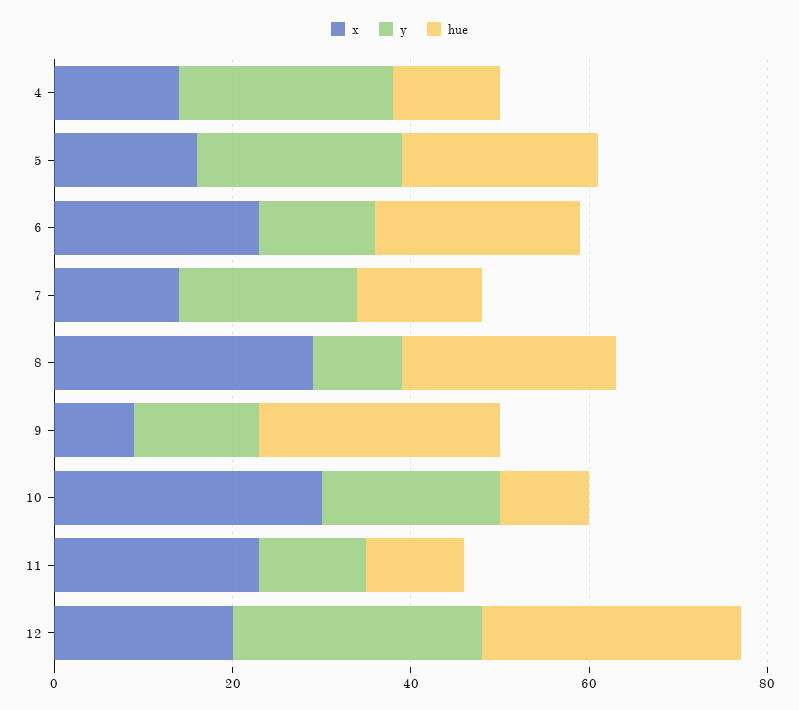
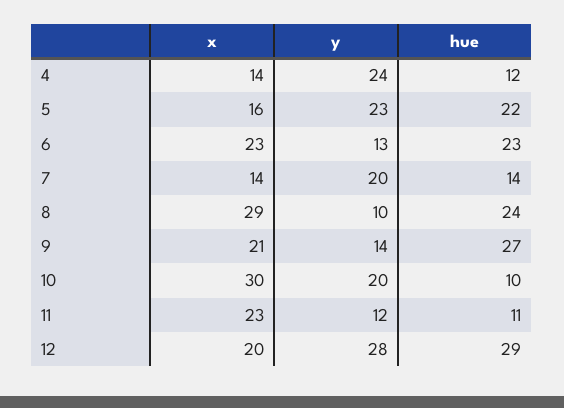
x, 9: 10 -> 21

